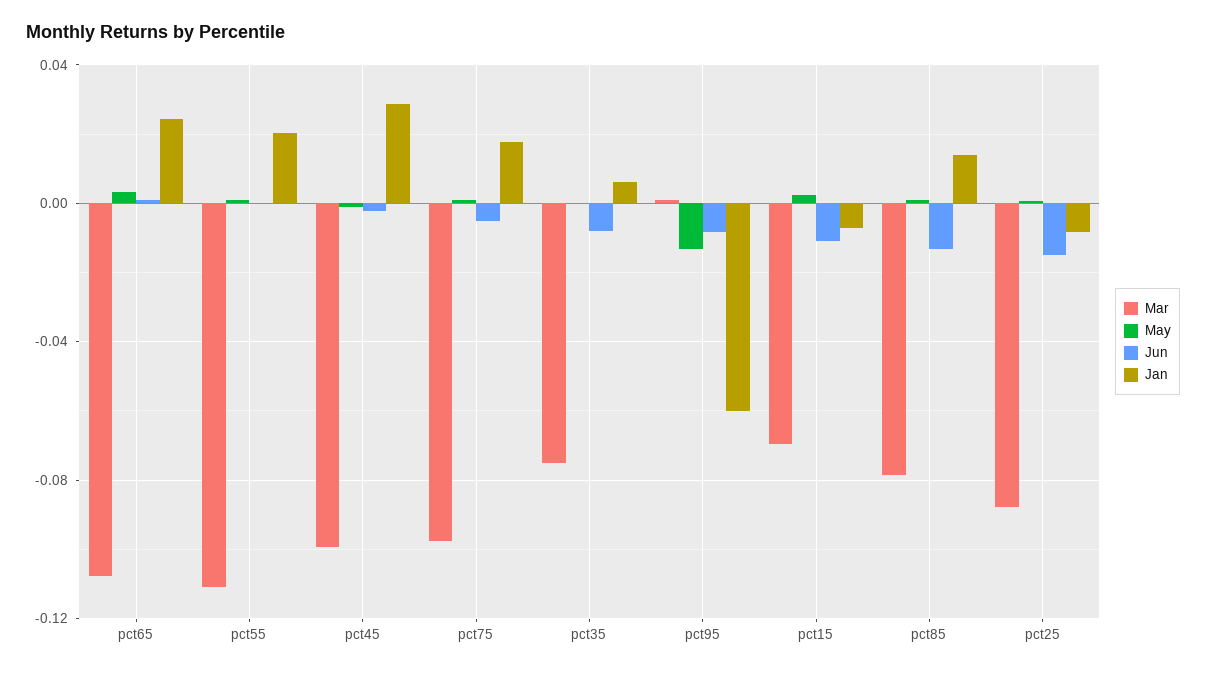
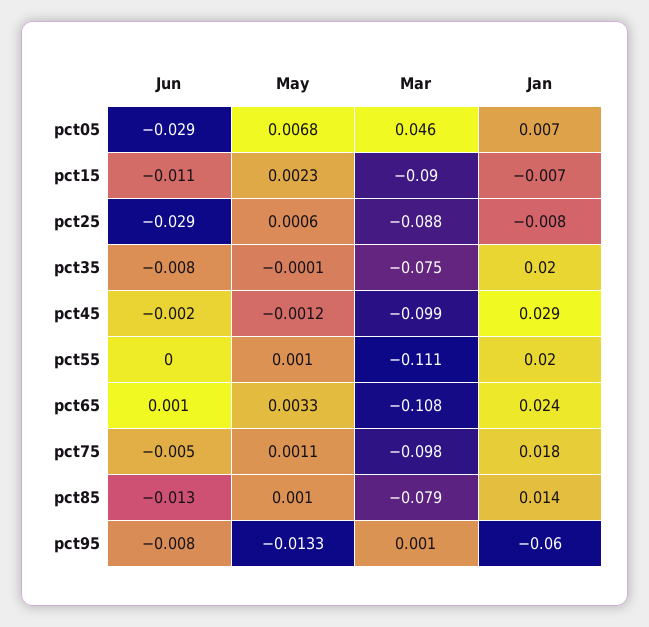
Jan, pct35: 0.005 -> 0.02
Mar, pct15: -0.07 -> -0.09
Jun, pct25: -0.015 -> -0.029
Jun, pct05: none -> -0.029
May, pct05: none -> 0.0068
Mar, pct05: none -> 0.046
Jan, pct05: none -> 0.007

